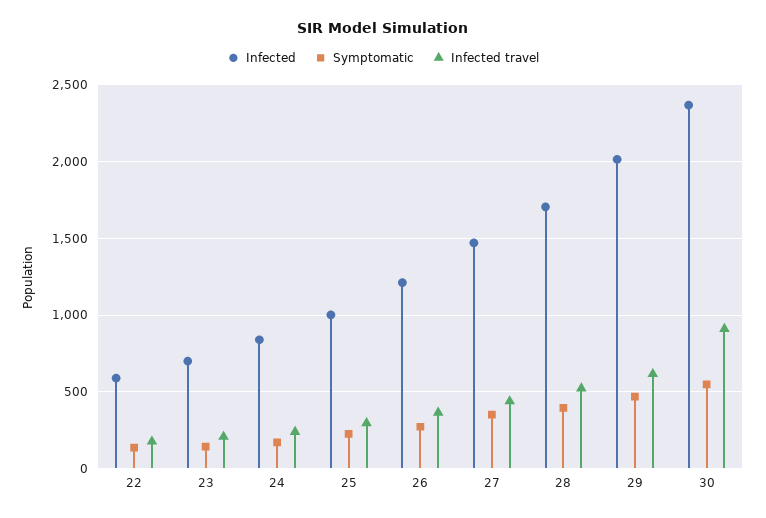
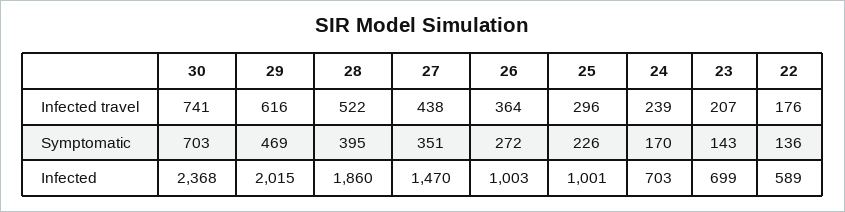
Infected, 24: 850 -> 703
Infected, 26: 1200 -> 1003
Infected, 28: 1700 -> 1860
Symptomatic, 30: 550 -> 703
Infected travel, 30: 900 -> 741

